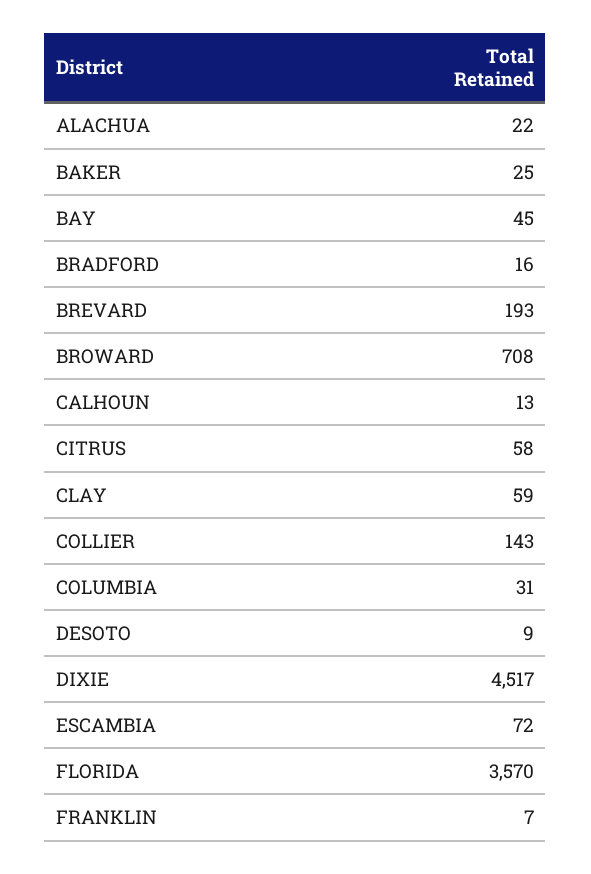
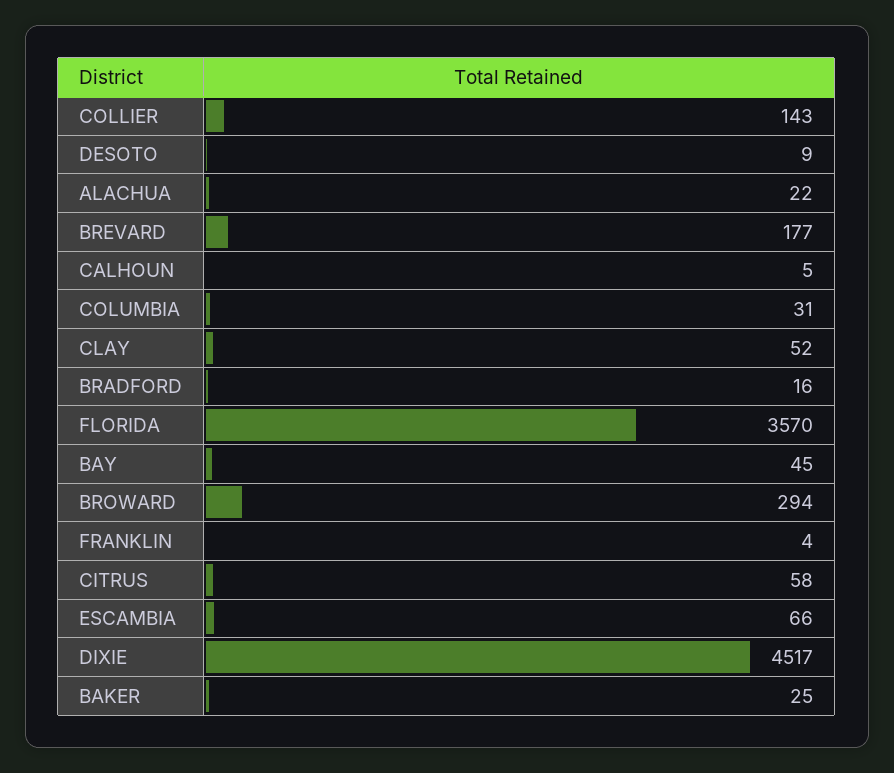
BREVARD: 193 -> 177
BROWARD: 708 -> 294
CALHOUN: 13 -> 5
CLAY: 59 -> 52
ESCAMBIA: 72 -> 66
FRANKLIN: 7 -> 4

